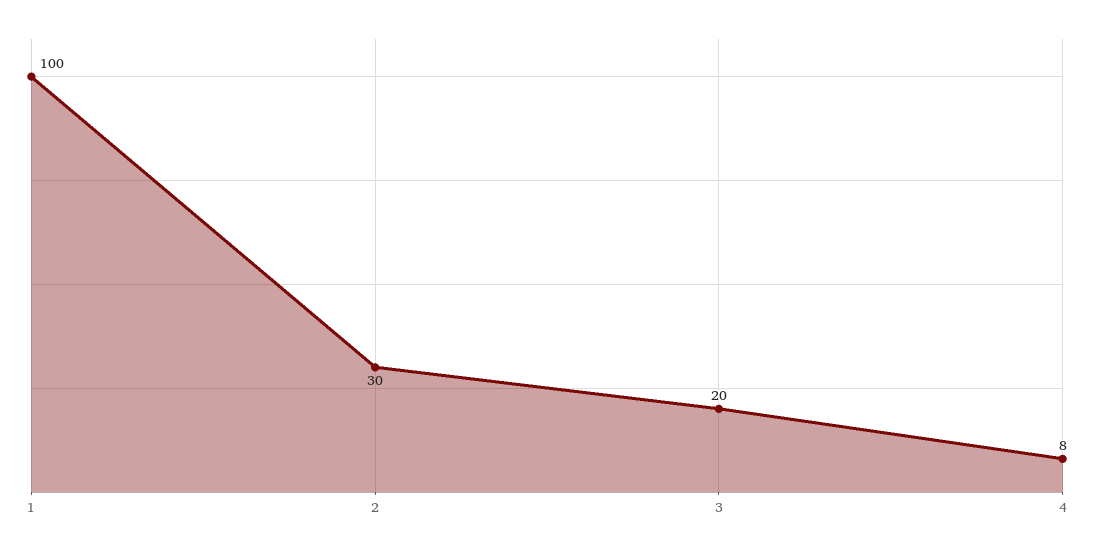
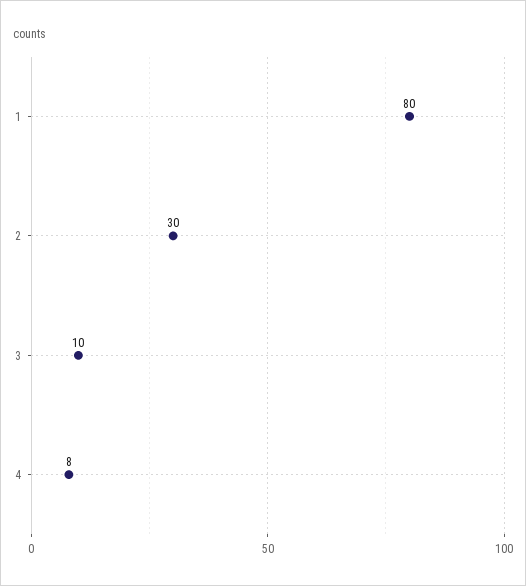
1: 100 -> 80
3: 20 -> 10

